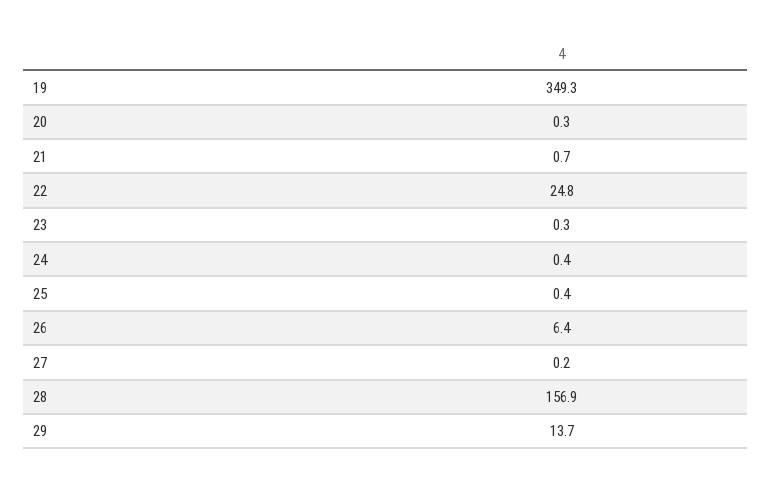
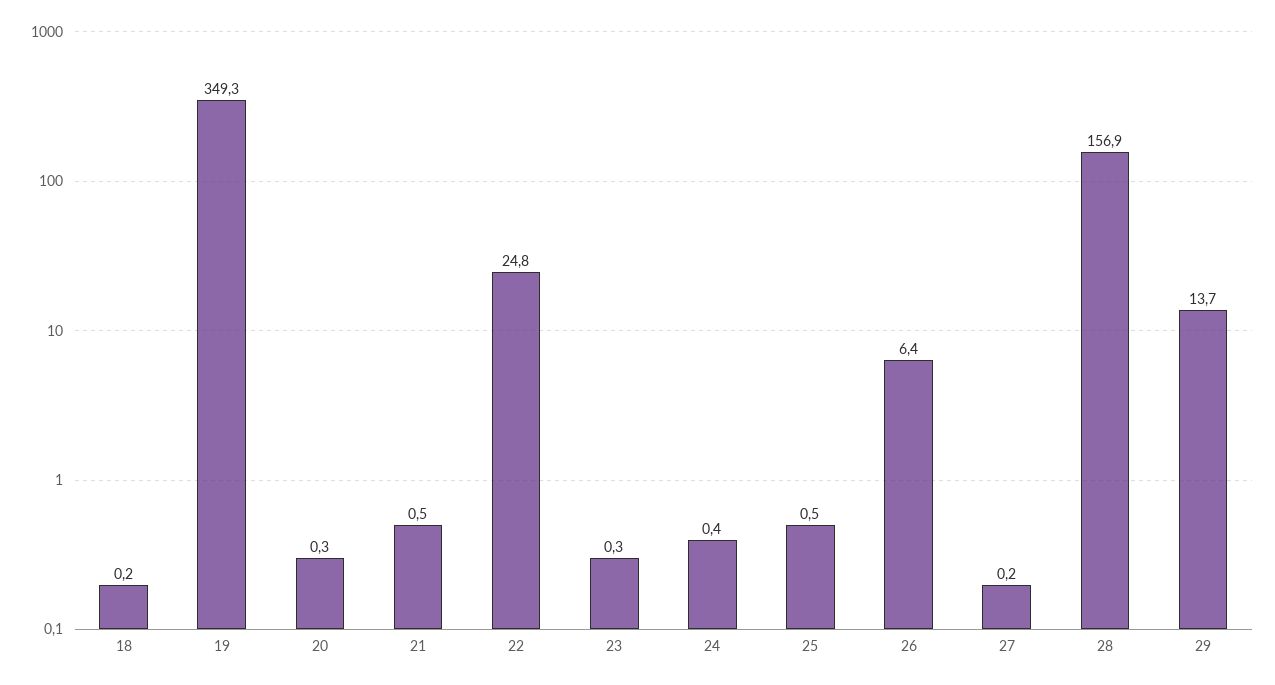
21: 0.7 -> 0.5
25: 0.4 -> 0.5
18: none -> 0.2

